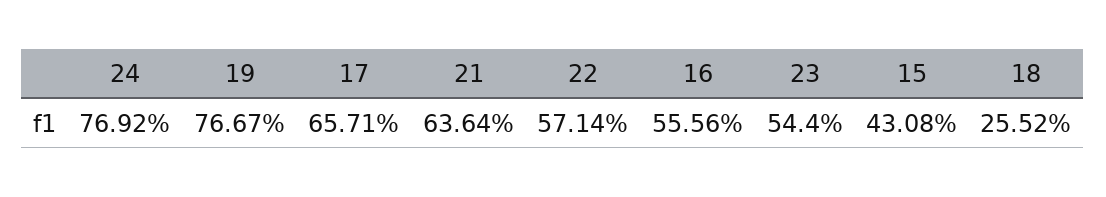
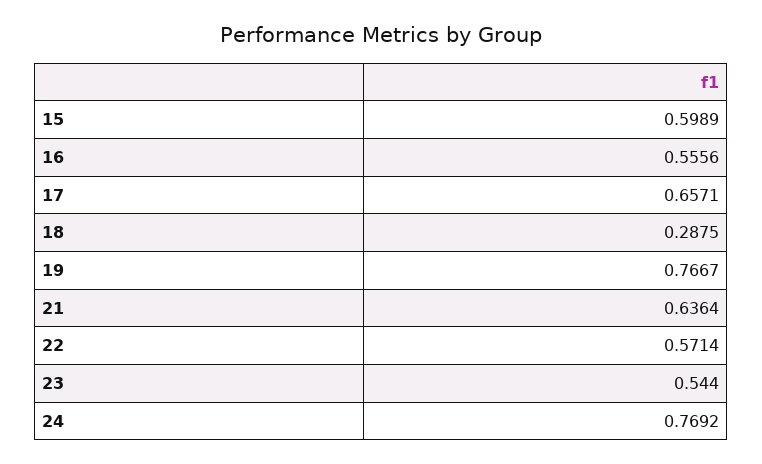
15: 0.4308 -> 0.5989
18: 0.2552 -> 0.2875

